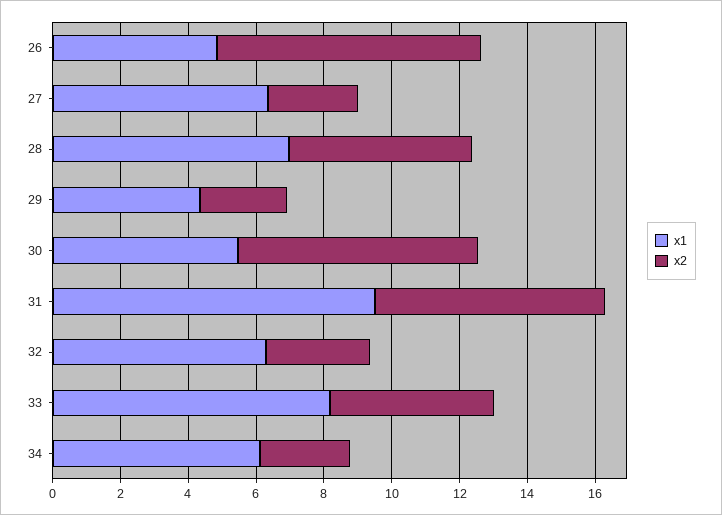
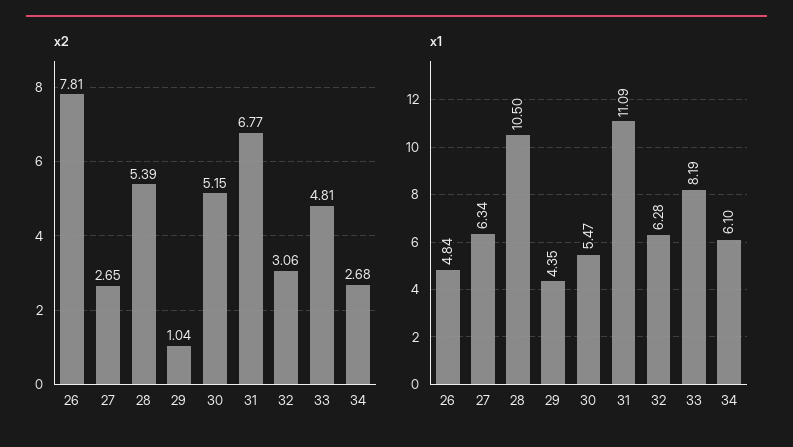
x1, 28: 7 -> 10.5
x2, 29: 2.5 -> 1.04
x2, 30: 7 -> 5.15
x1, 31: 9.5 -> 11.09

